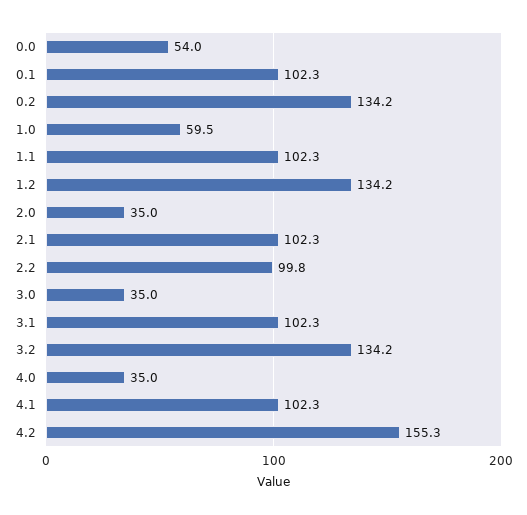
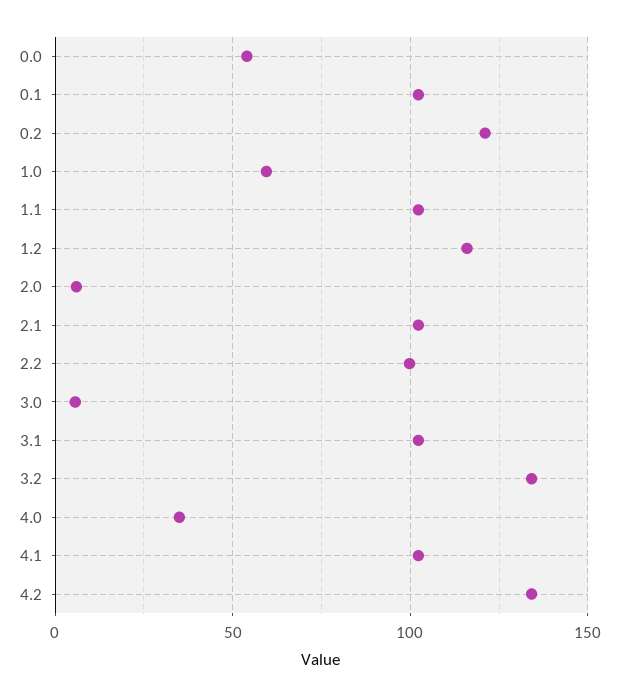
0.2: 134.2 -> 120
1.2: 134.2 -> 115
2.0: 35 -> 5
3.0: 35 -> 5
4.2: 155.3 -> 135

